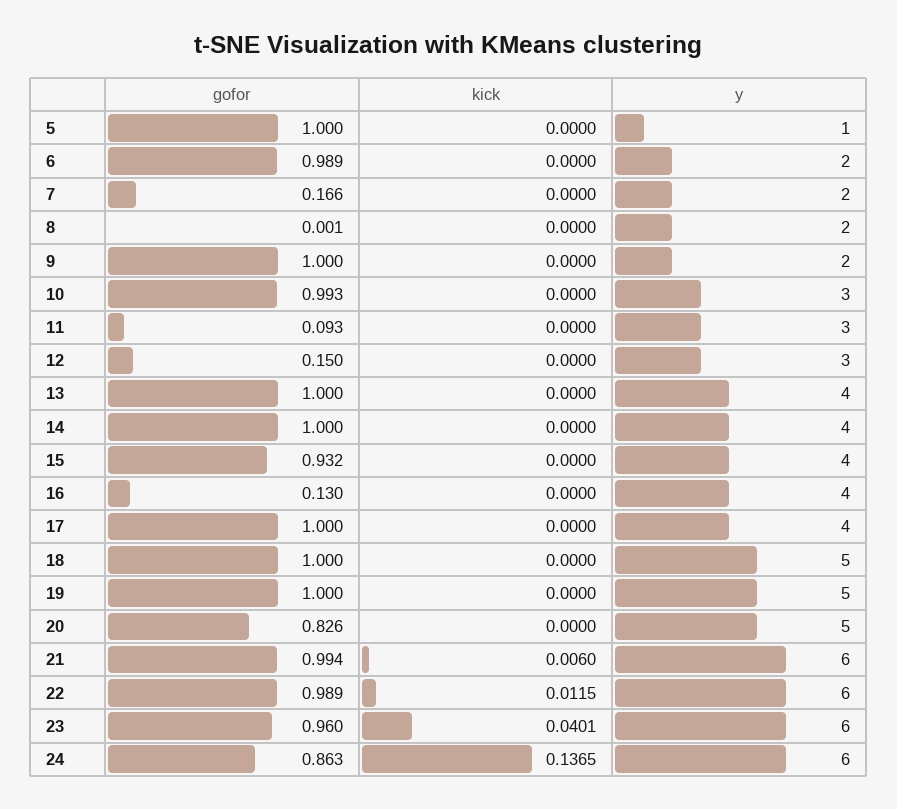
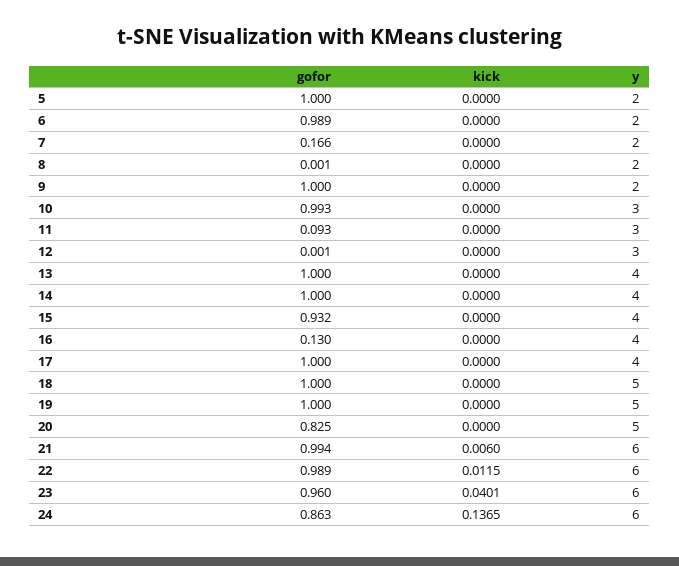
y, 5: 1 -> 2
gofor, 12: 0.15 -> 0.001
gofor, 20: 0.826 -> 0.825

